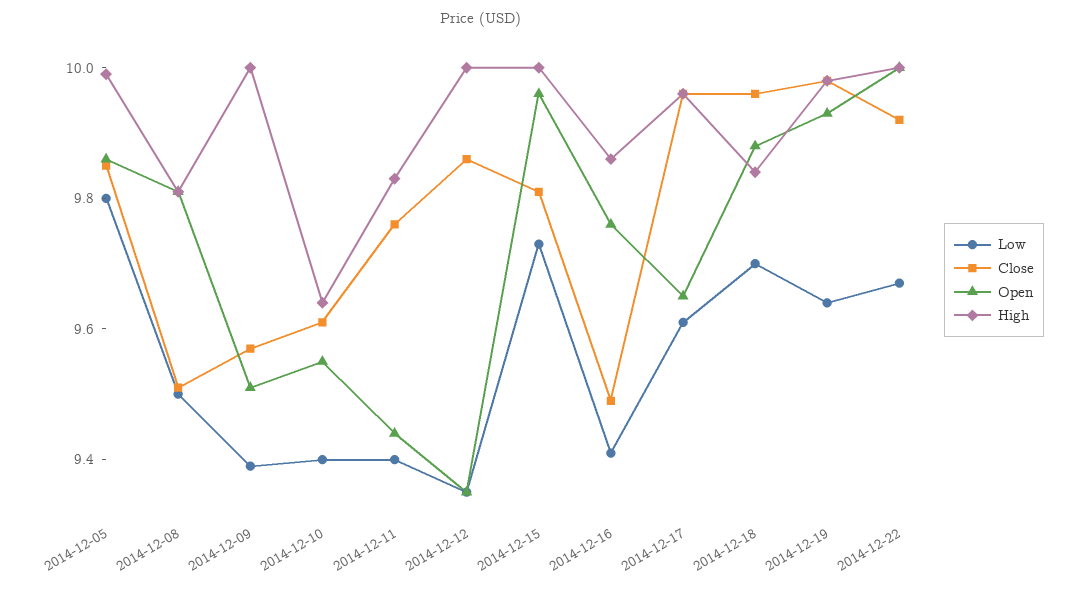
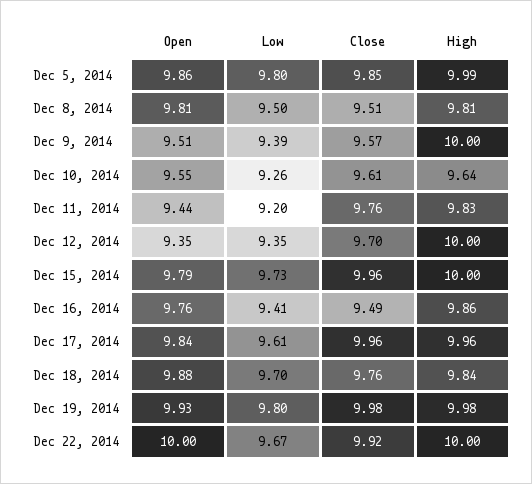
Low, 2014-12-10: 9.4 -> 9.26
Low, 2014-12-11: 9.4 -> 9.2
Close, 2014-12-12: 9.85 -> 9.7
Close, 2014-12-15: 9.8 -> 9.96
Open, 2014-12-15: 9.95 -> 9.79
Open, 2014-12-17: 9.65 -> 9.84
Close, 2014-12-18: 9.95 -> 9.76
Low, 2014-12-19: 9.65 -> 9.8

